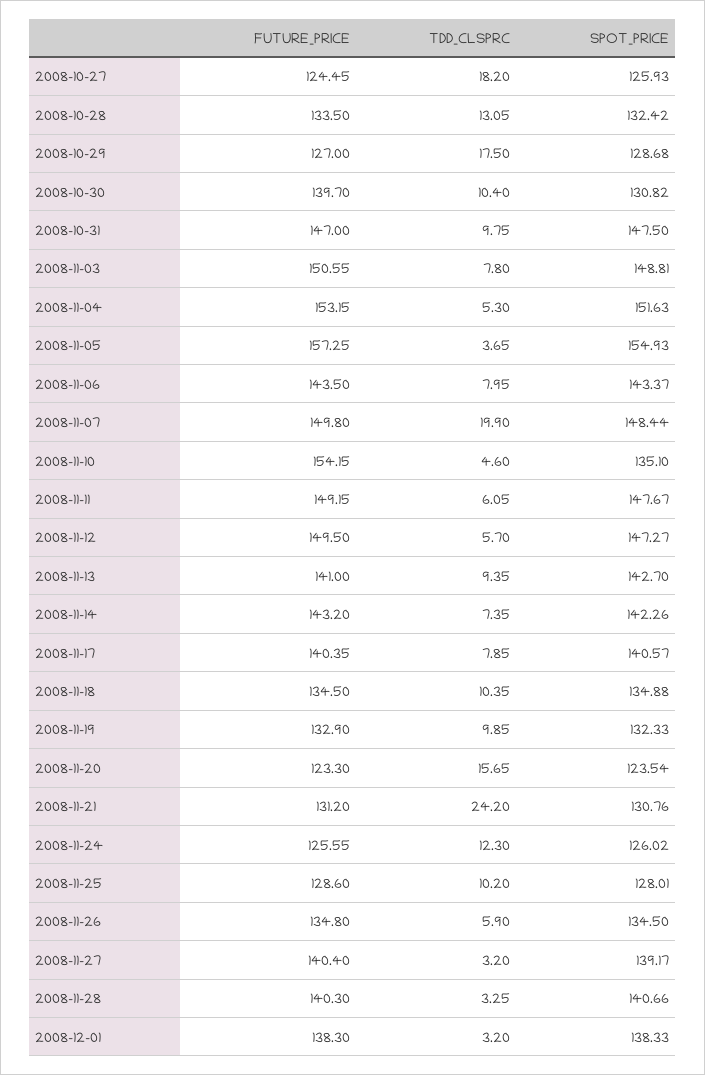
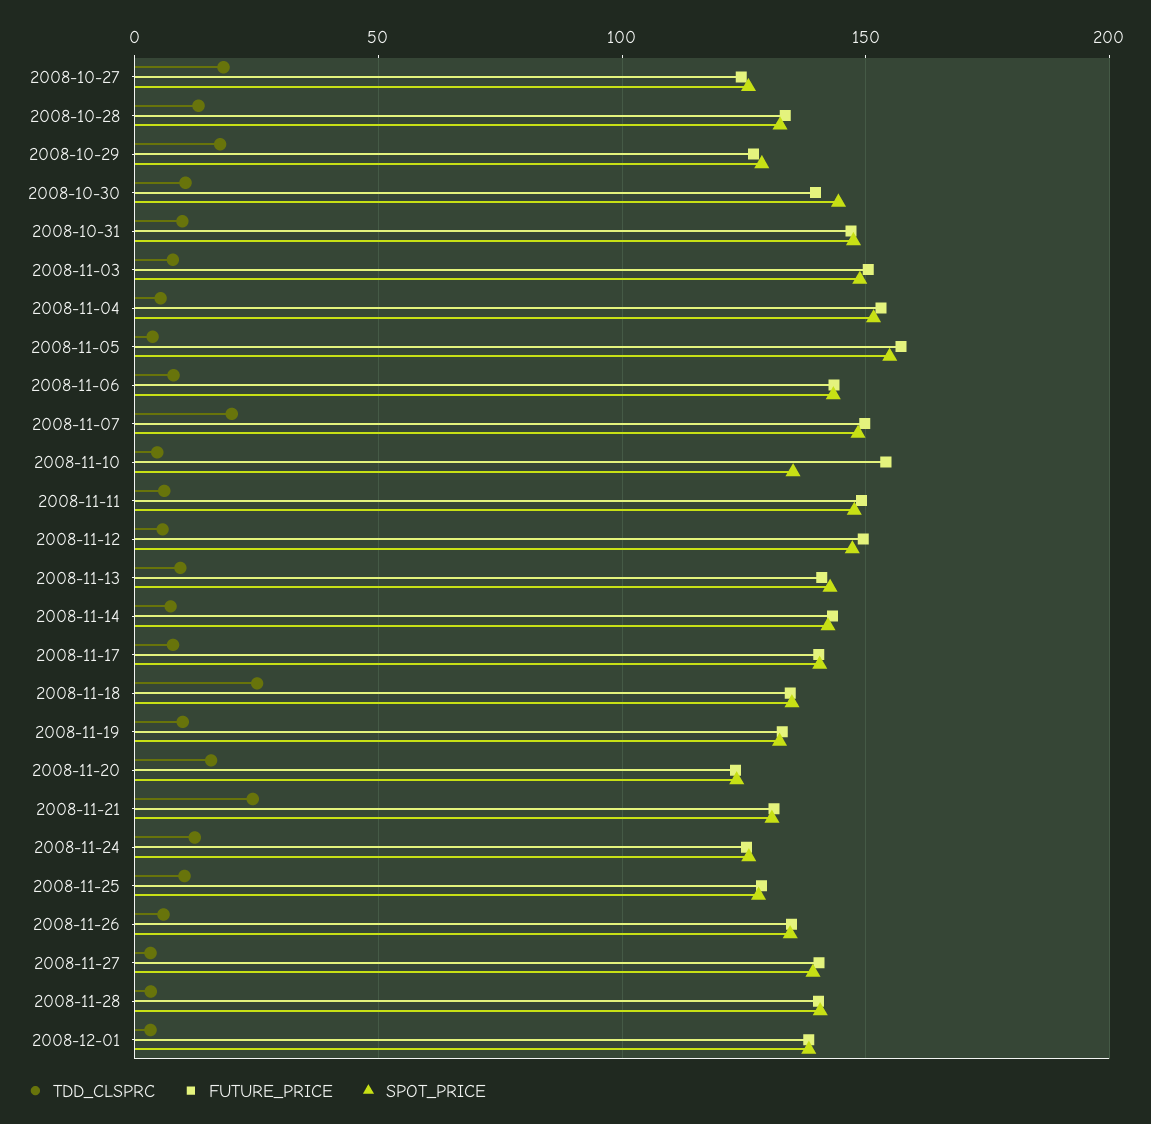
SPOT_PRICE, 2008-10-30: 130.82 -> 145
TDD_CLSPRC, 2008-11-18: 10.35 -> 25

